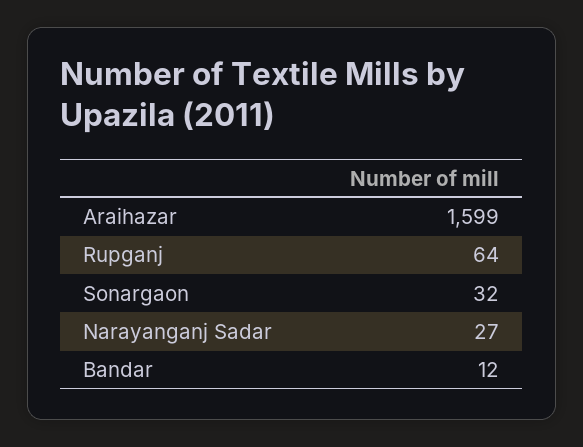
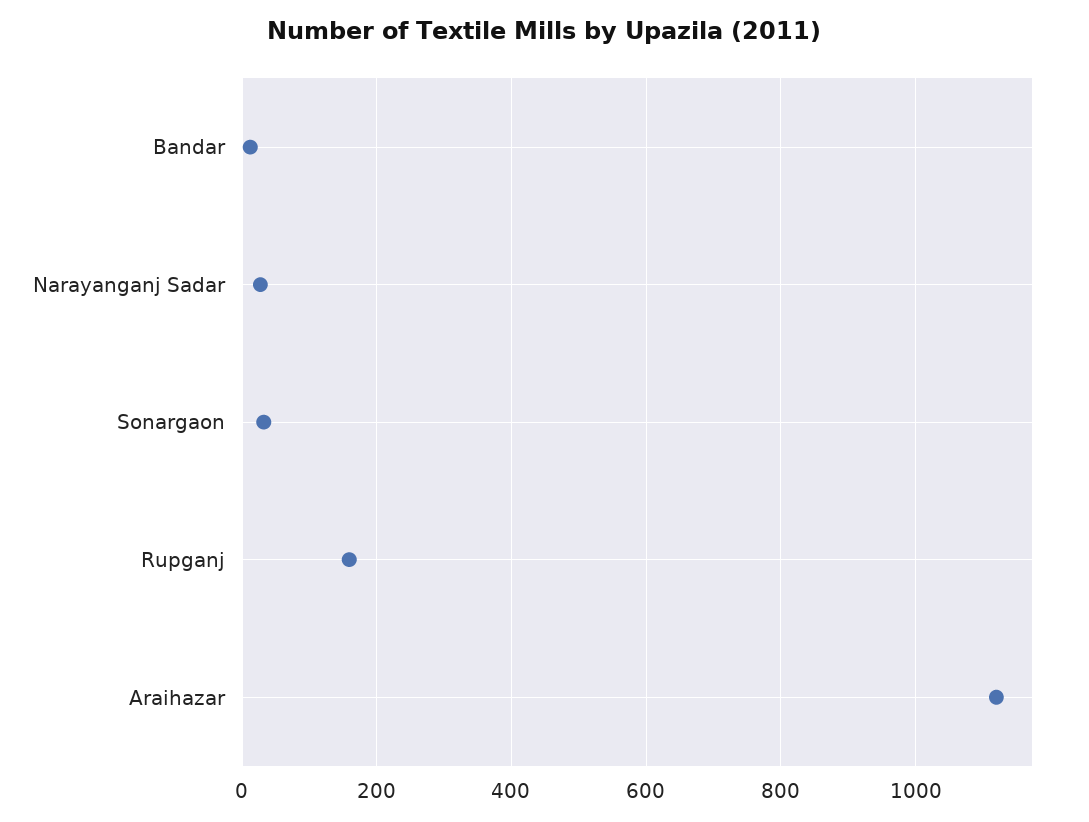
Araihazar: 1599 -> 1120
Rupganj: 64 -> 160

